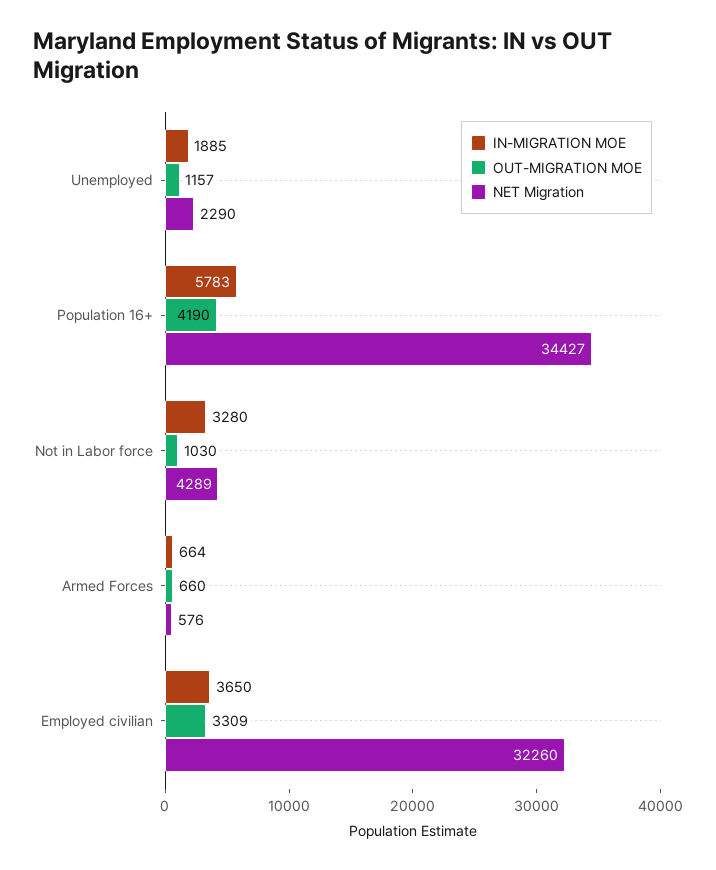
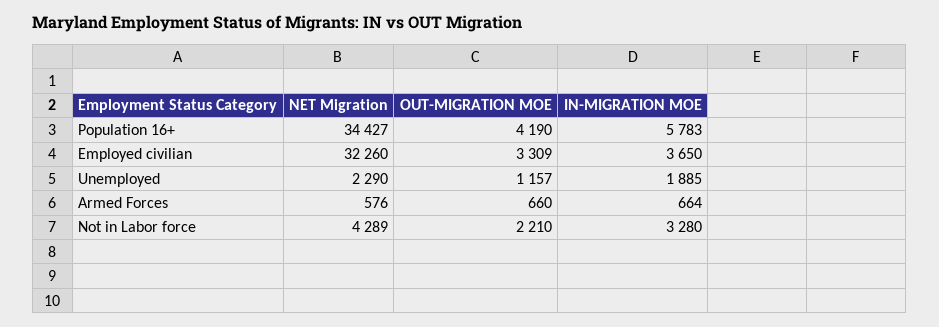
OUT-MIGRATION MOE, Not in Labor force: 1030 -> 2210

